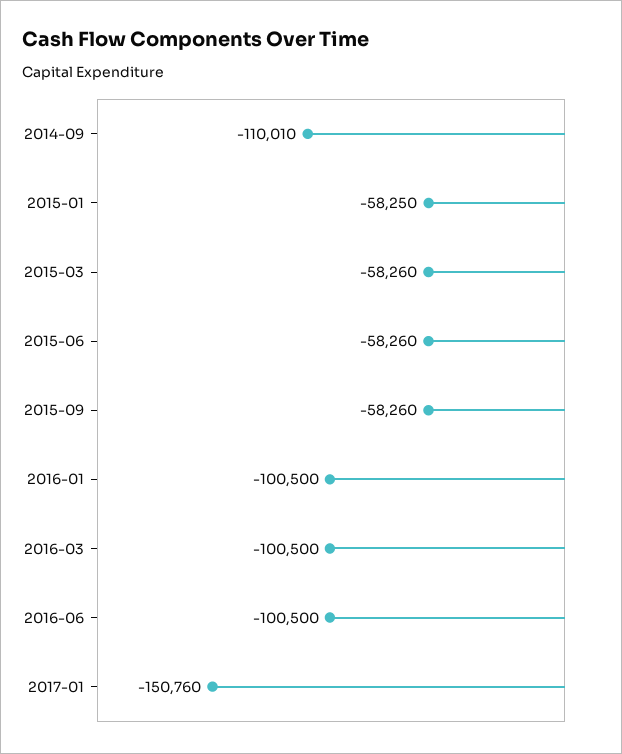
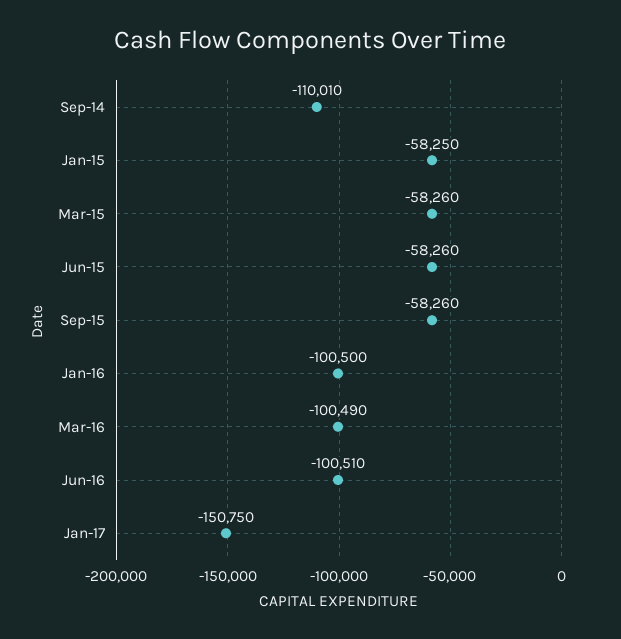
2016-03: -100500 -> -100490
2016-06: -100500 -> -100510
2017-01: -150760 -> -150750

